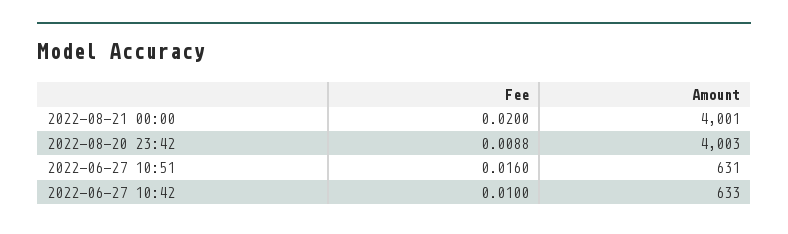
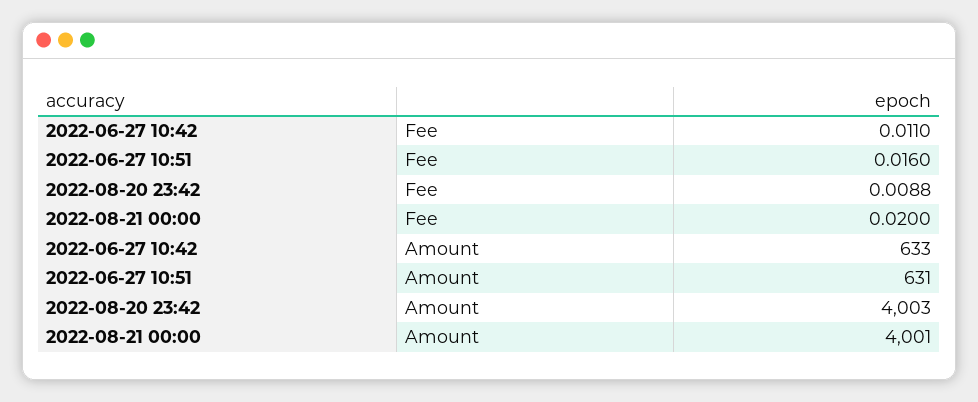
Fee, 2022-06-27 10:42: 0.01 -> 0.011

